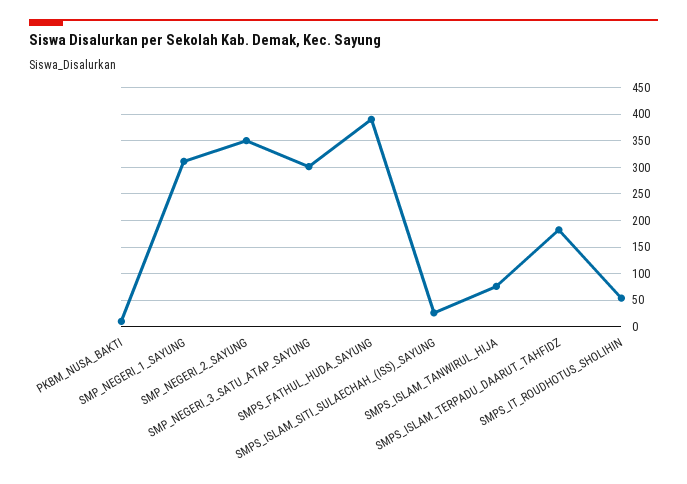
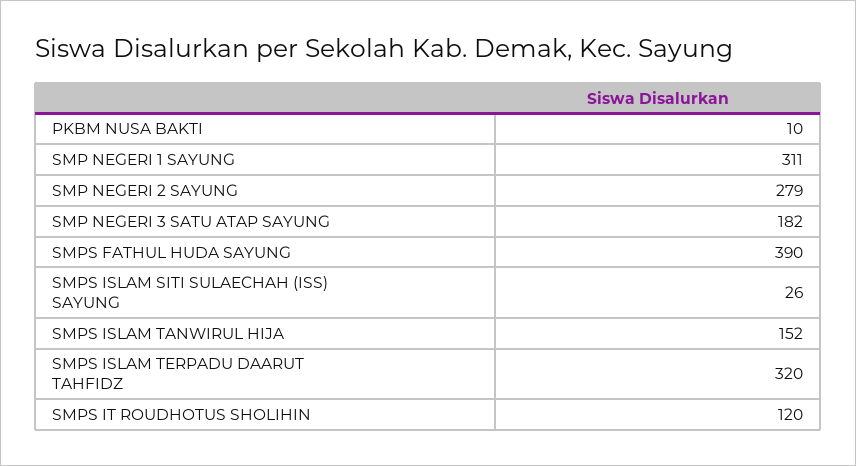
SMP_NEGERI_2_SAYUNG: 350 -> 279
SMP_NEGERI_3_SATU_ATAP_SAYUNG: 300 -> 182
SMPS_ISLAM_TANWIRUL_HIJA: 75 -> 152
SMPS_ISLAM_TERPADU_DAARUT_TAHFIDZ: 175 -> 320
SMPS_IT_ROUDHOTUS_SHOLIHIN: 50 -> 120

